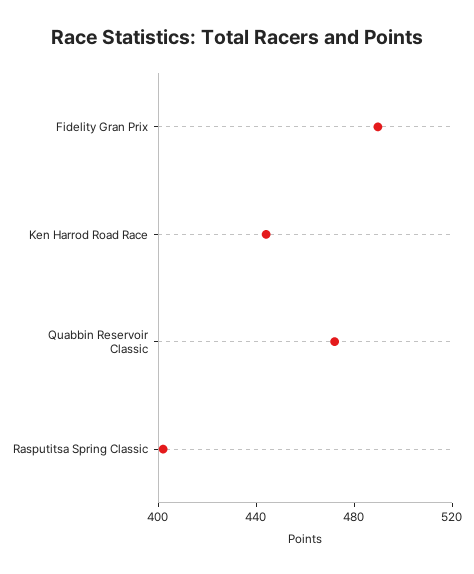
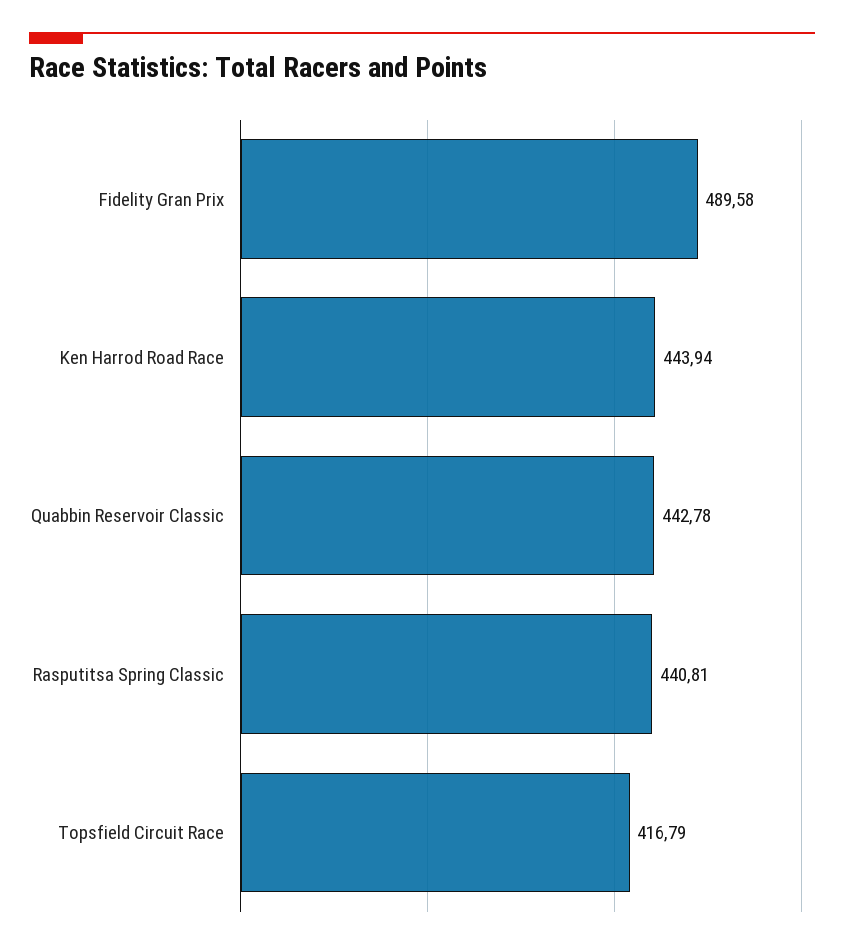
Quabbin Reservoir Classic: 470 -> 442.78
Rasputitsa Spring Classic: 400 -> 440.81
Topsfield Circuit Race: none -> 416.79

